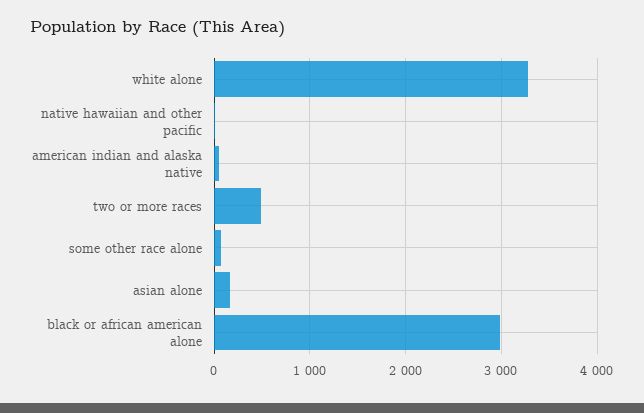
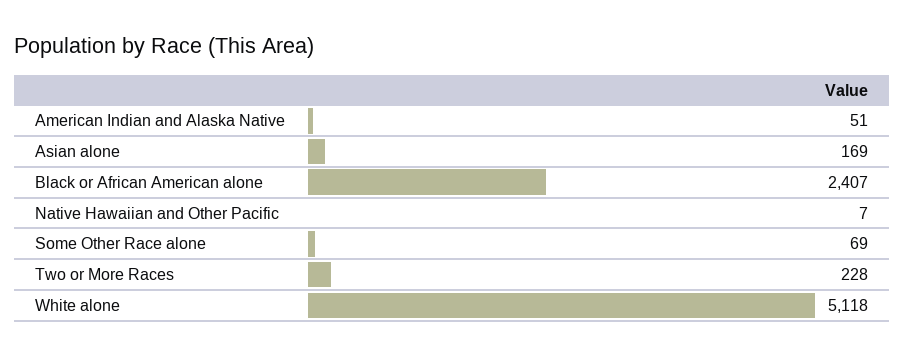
white alone: 3300 -> 5118
two or more races: 500 -> 228
black or african american alone: 3000 -> 2407

